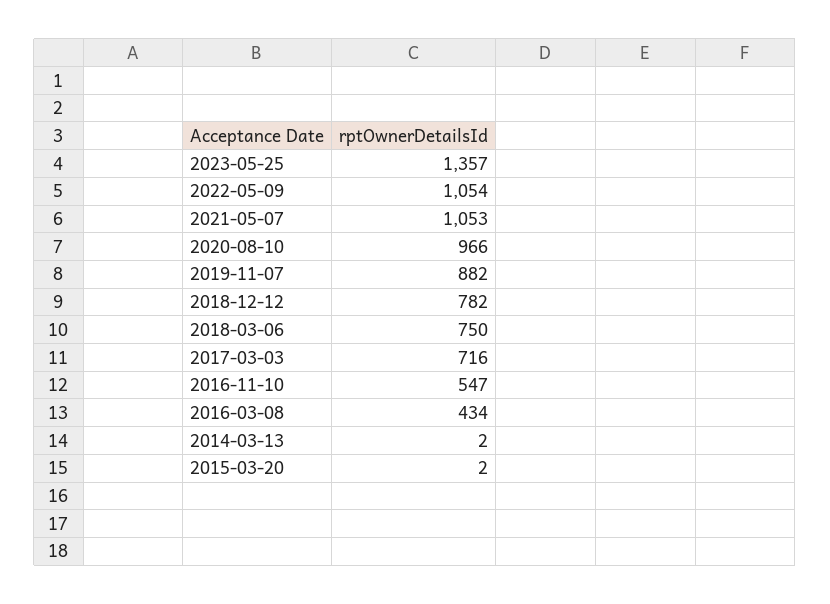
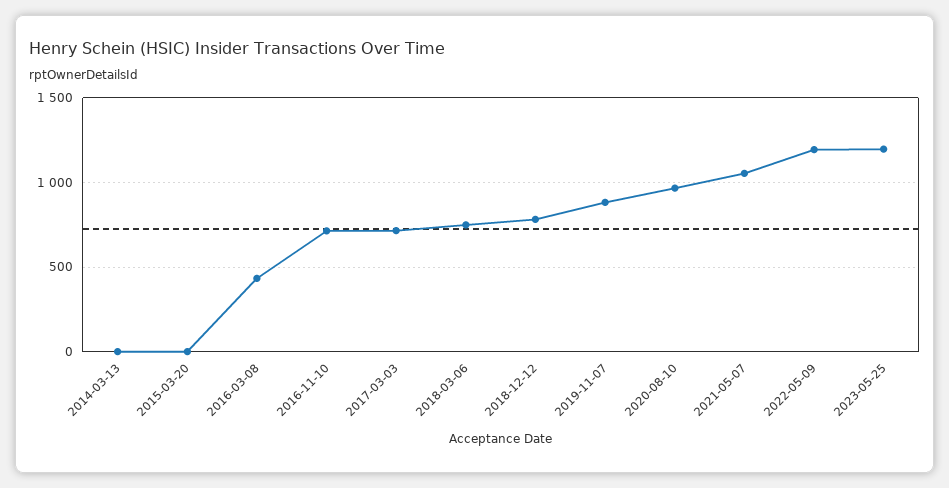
2023-05-25: 1357 -> 1200
2022-05-09: 1054 -> 1200
2016-11-10: 547 -> 700

